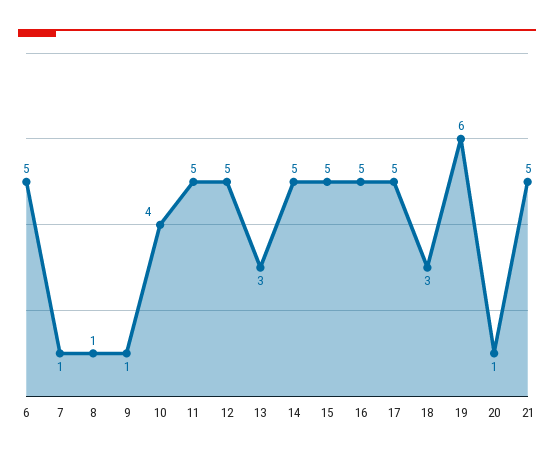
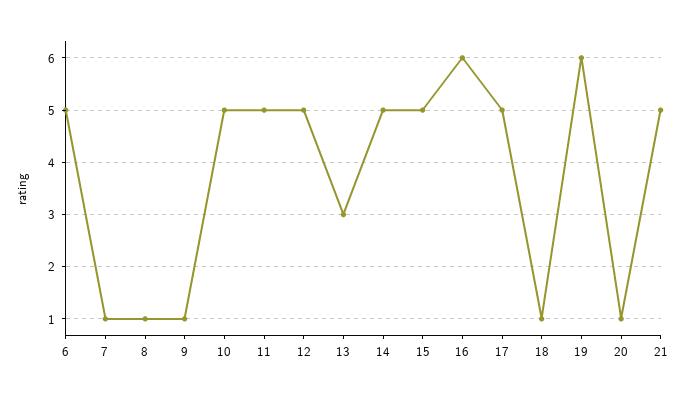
10: 4 -> 5
16: 5 -> 6
18: 3 -> 1

